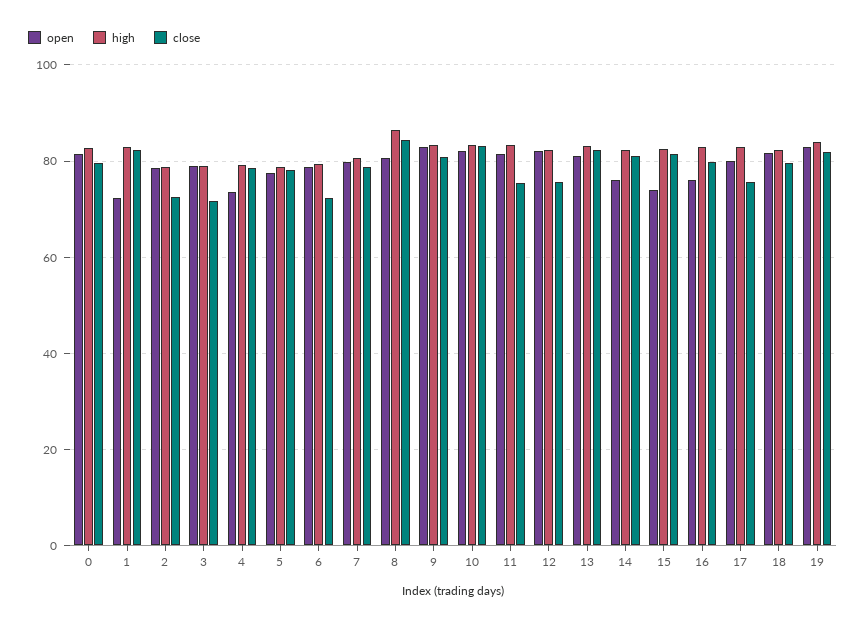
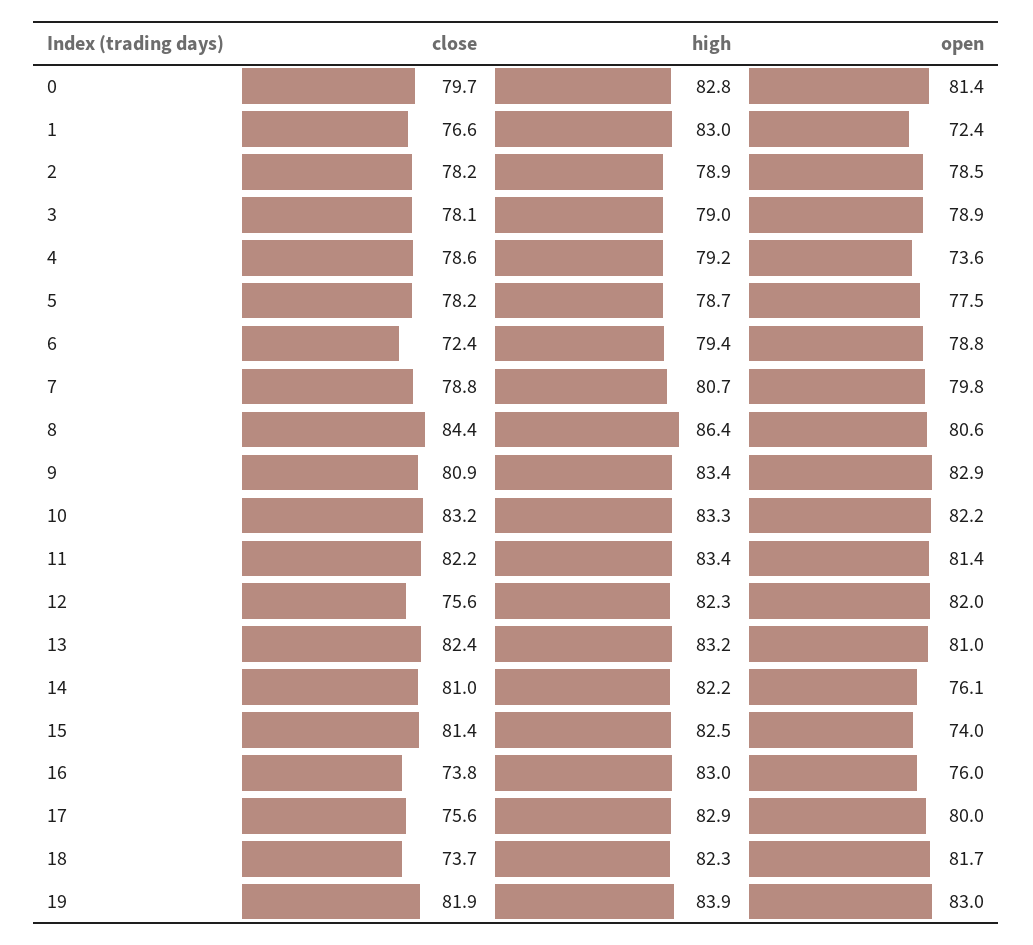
close, 1: 82 -> 76.6
close, 2: 72 -> 78.2
close, 3: 72 -> 78.1
close, 11: 76 -> 82.2
close, 16: 80 -> 73.8
close, 18: 80 -> 73.7

